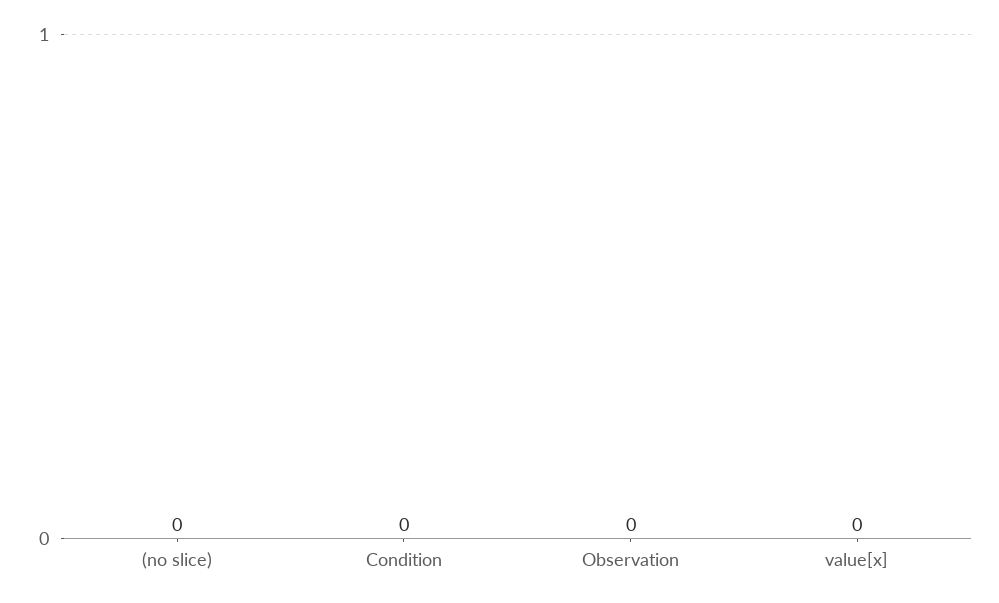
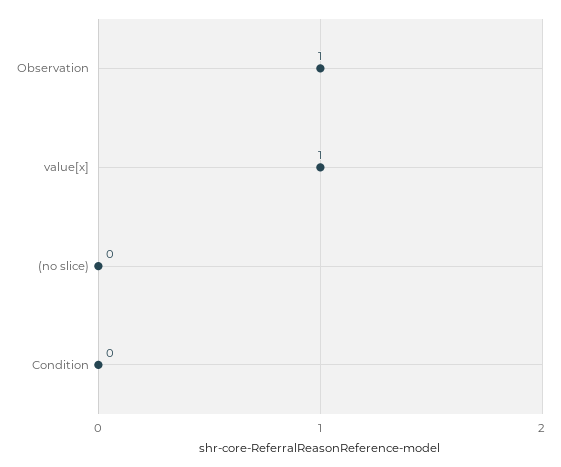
Observation: 0 -> 1
value[x]: 0 -> 1

